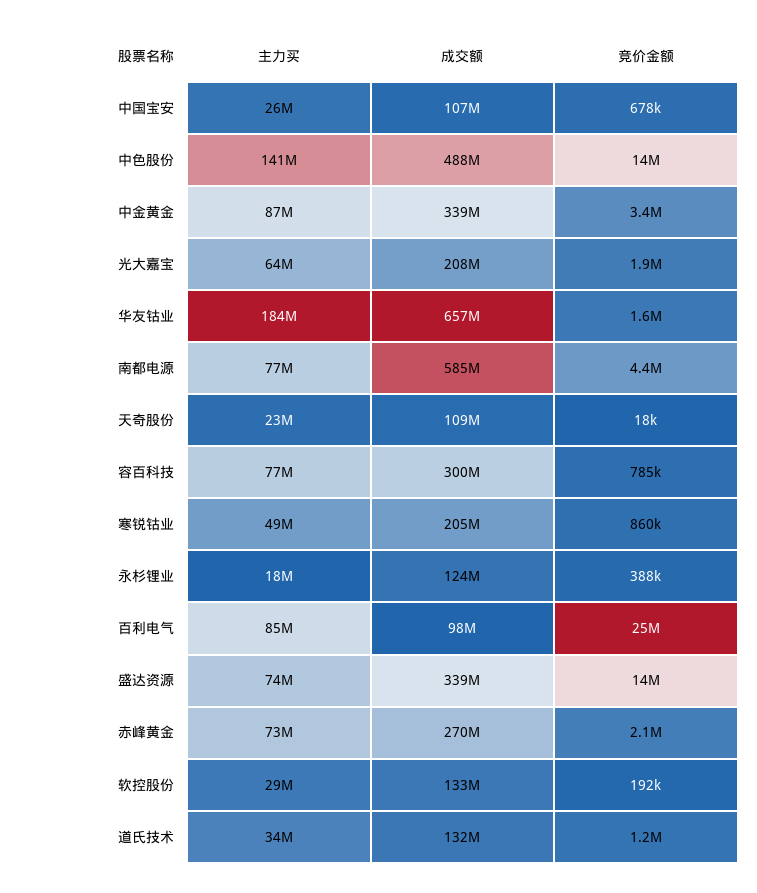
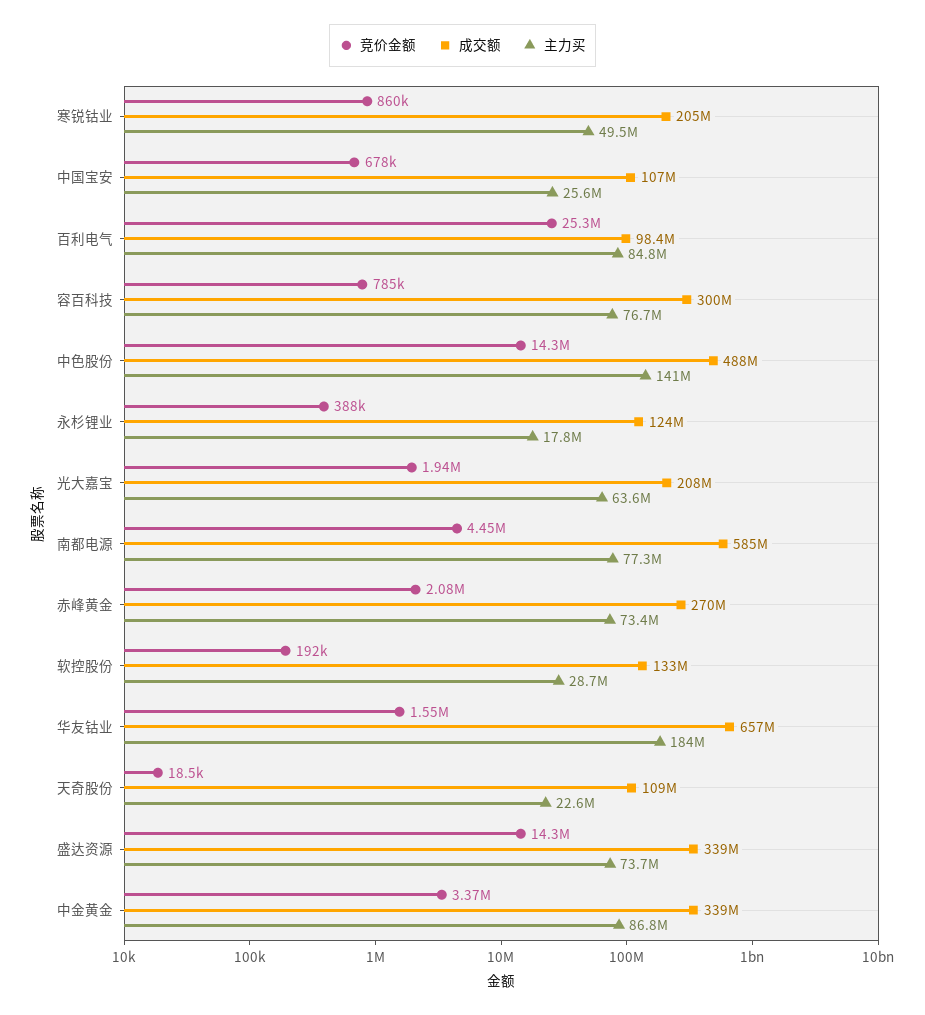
主力买, 道氏技术: 34000000 -> none
成交额, 道氏技术: 132000000 -> none
竞价金额, 道氏技术: 1200000 -> none

